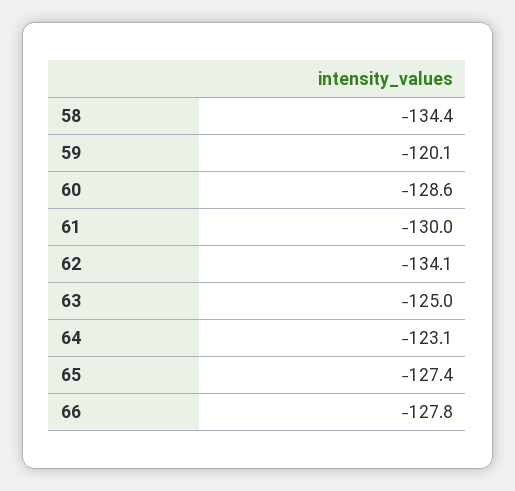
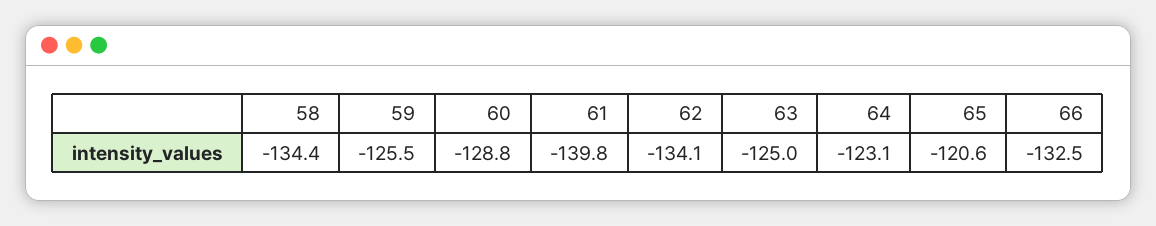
59: -120.1 -> -125.5
60: -128.6 -> -128.8
61: -130 -> -139.8
65: -127.4 -> -120.6
66: -127.8 -> -132.5

